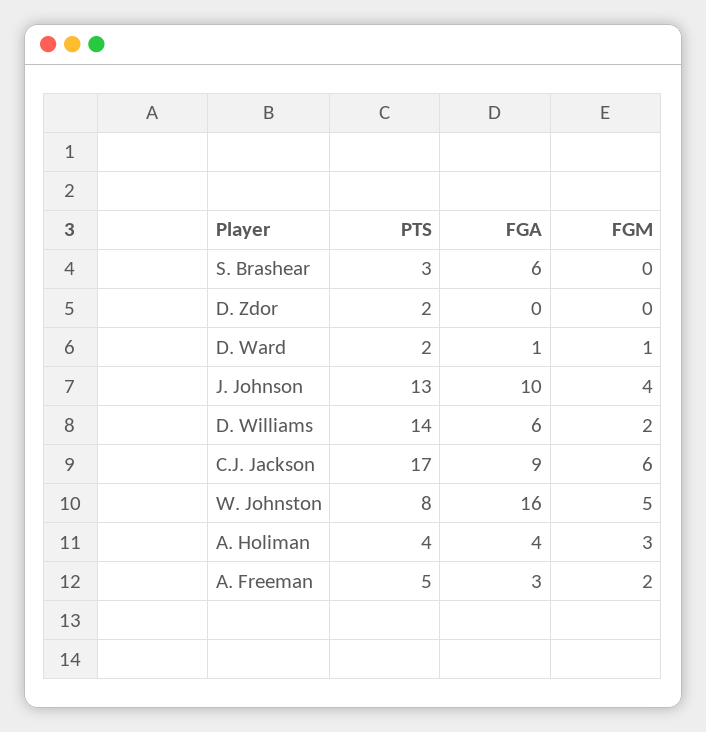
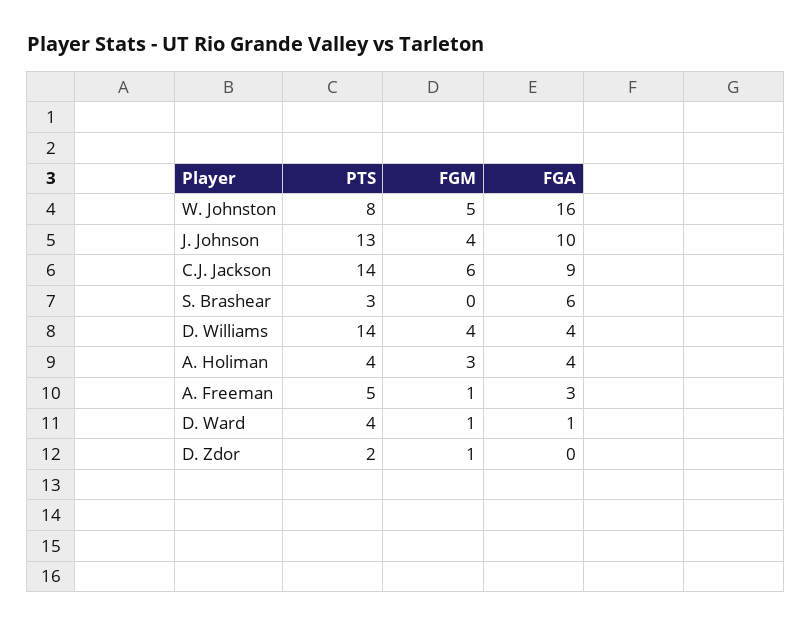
FGM, D. Zdor: 0 -> 1
PTS, D. Ward: 2 -> 4
FGA, D. Williams: 6 -> 4
FGM, D. Williams: 2 -> 4
PTS, C.J. Jackson: 17 -> 14
FGM, A. Freeman: 2 -> 1

